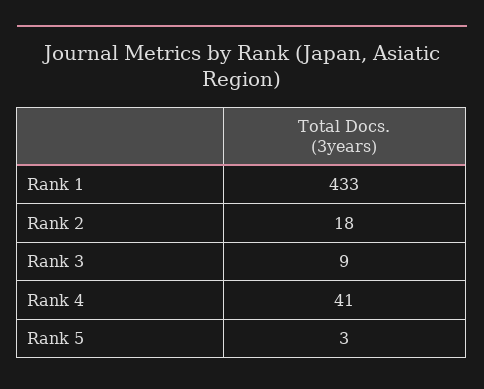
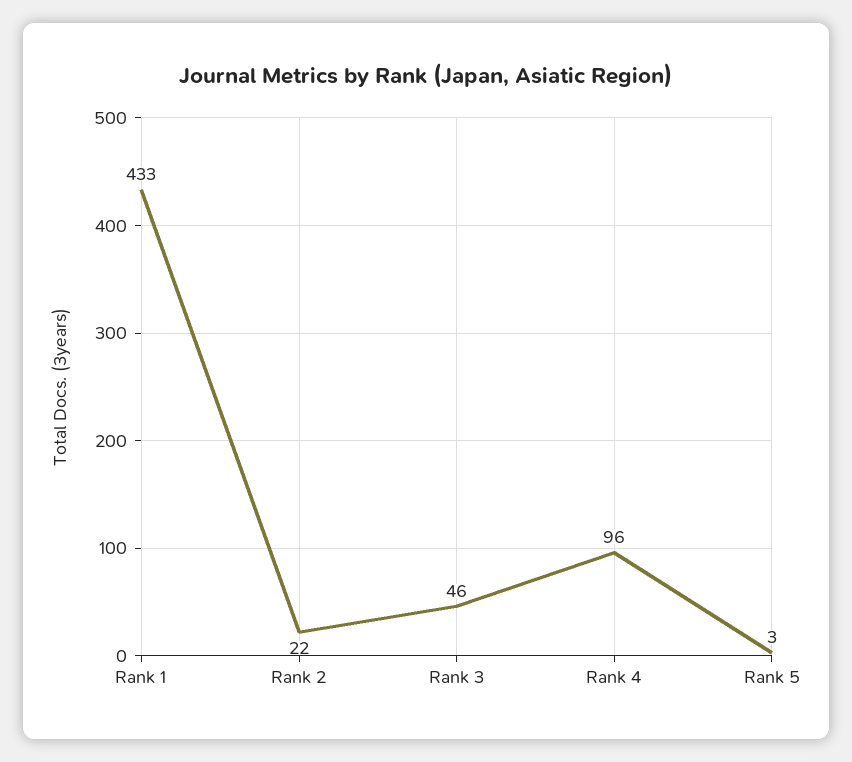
Rank 2: 18 -> 22
Rank 3: 9 -> 46
Rank 4: 41 -> 96

